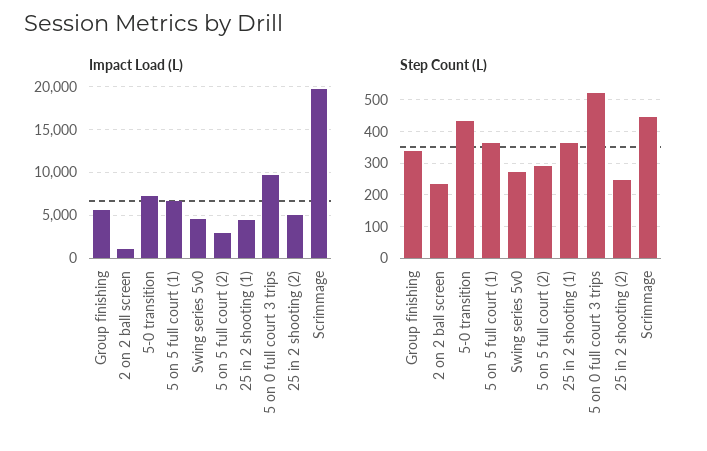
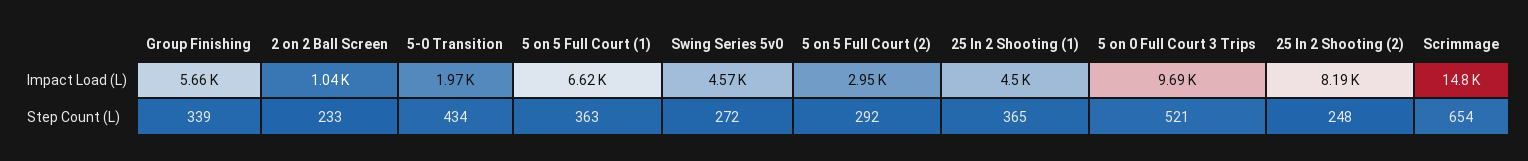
Impact Load (L), 5-0 transition: 7000 -> 1970
Impact Load (L), 25 in 2 shooting (2): 5000 -> 8190
Impact Load (L), Scrimmage: 20000 -> 14800
Step Count (L), Scrimmage: 440 -> 654

